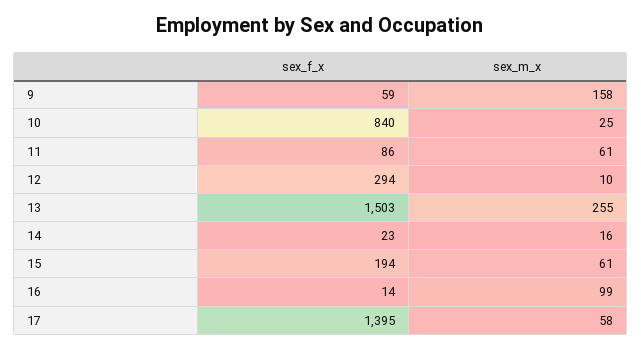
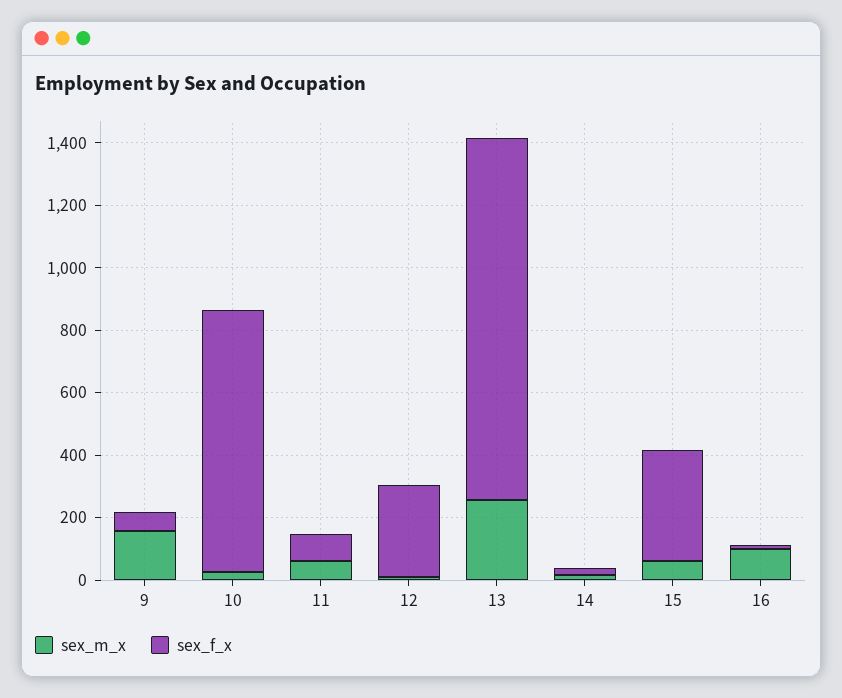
sex_f_x, 13: 1503 -> 1150
sex_f_x, 15: 194 -> 350
sex_f_x, 17: 1395 -> none
sex_m_x, 17: 58 -> none

